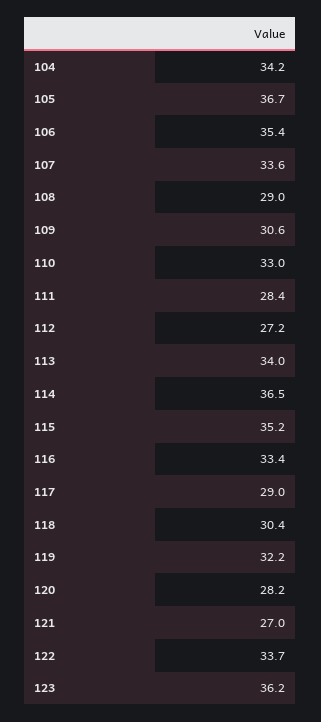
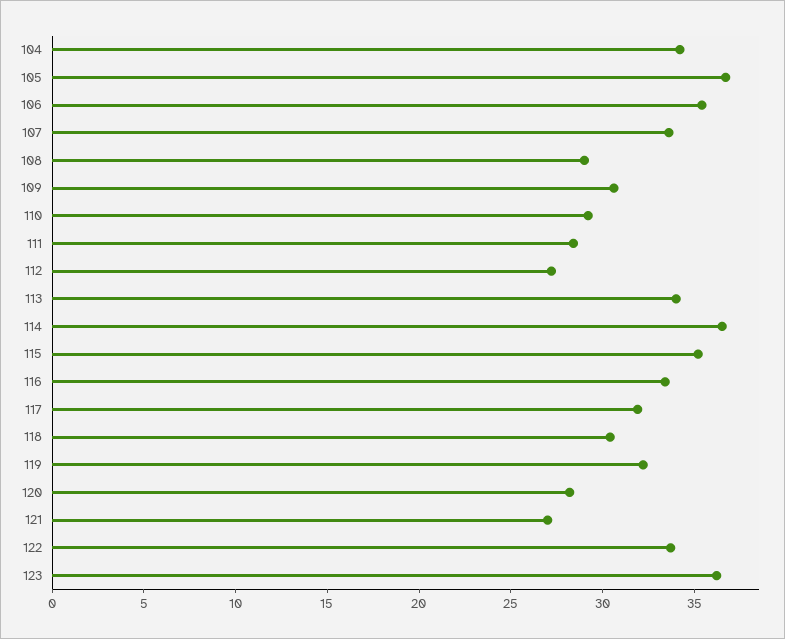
110: 33 -> 29
117: 29 -> 32

